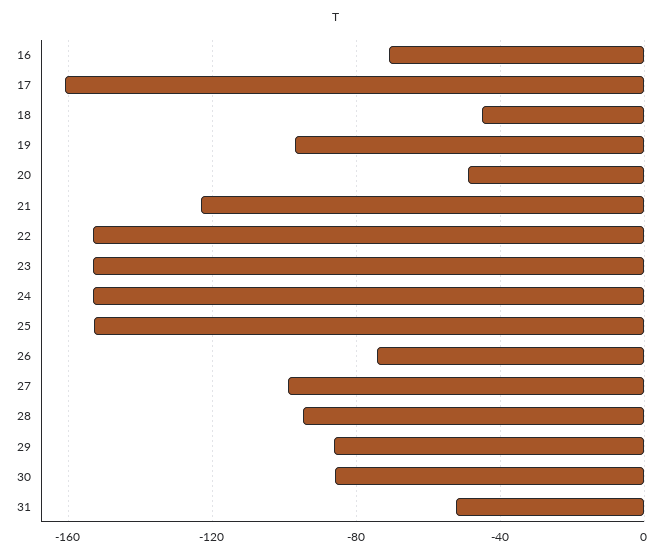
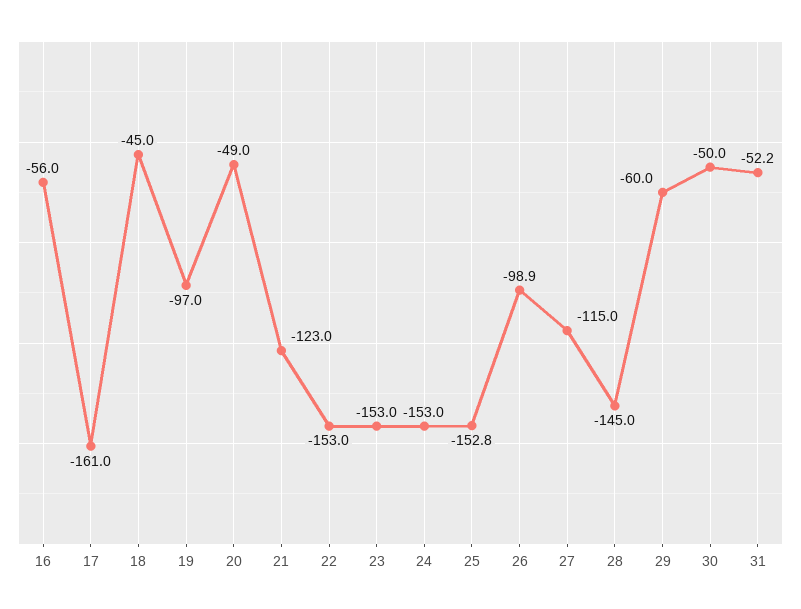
16: -70 -> -56
26: -75 -> -98.9
27: -100 -> -115
28: -95 -> -145
29: -85 -> -60
30: -85 -> -50

